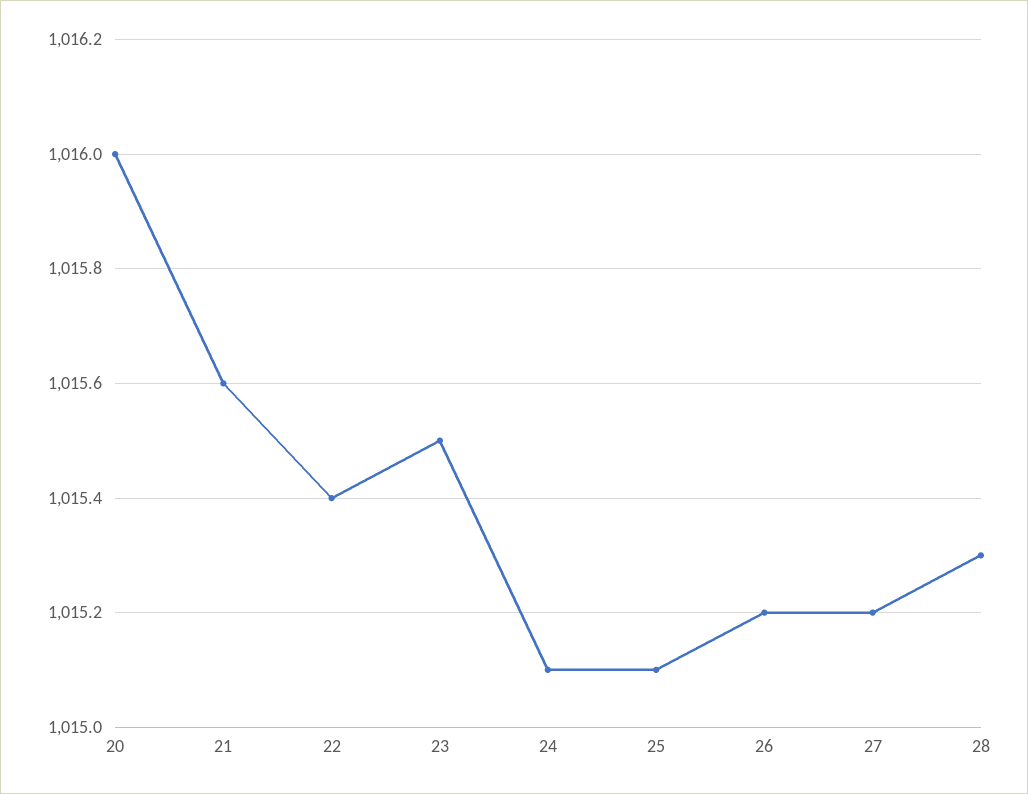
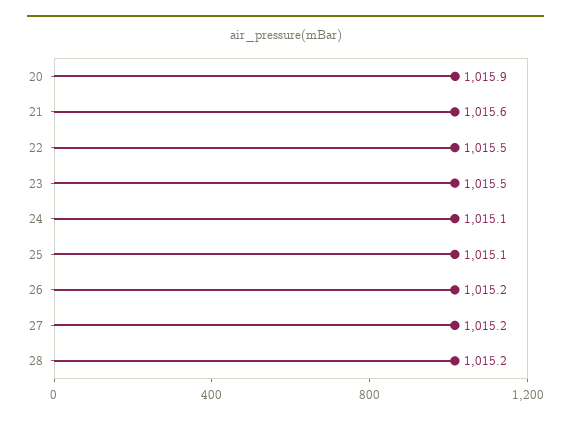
20: 1016 -> 1015.9
22: 1015.4 -> 1015.5
28: 1015.3 -> 1015.2

